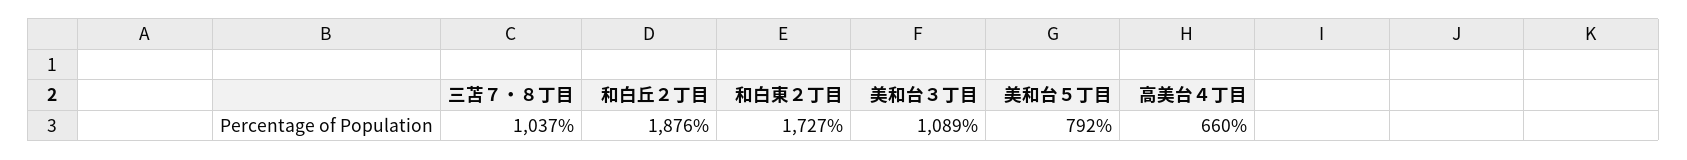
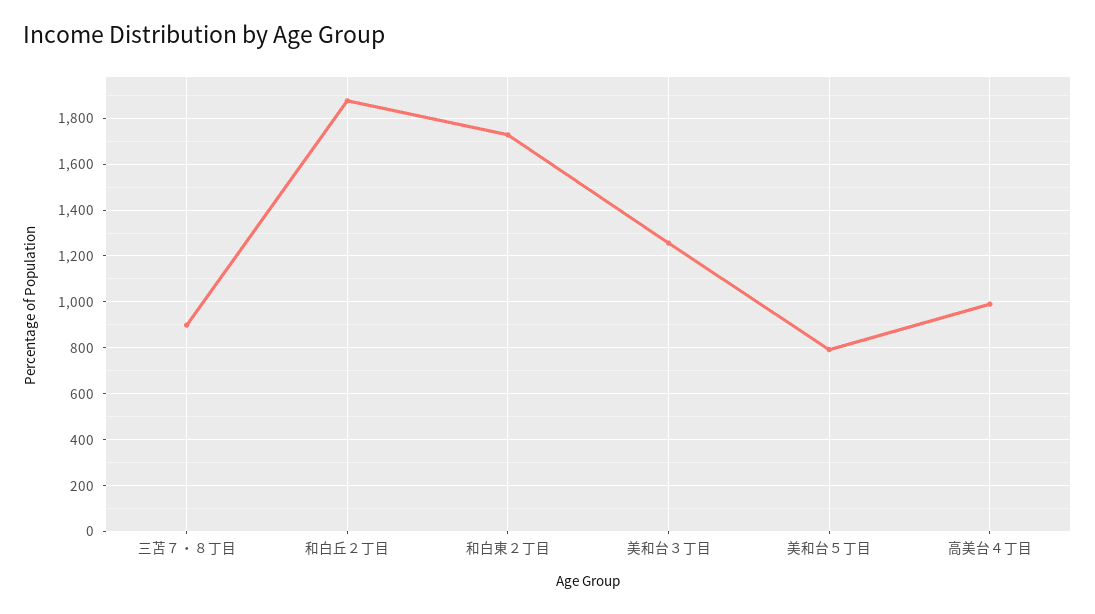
三苫７・８丁目: 1037 -> 900
美和台３丁目: 1089 -> 1250
高美台４丁目: 660 -> 1000

